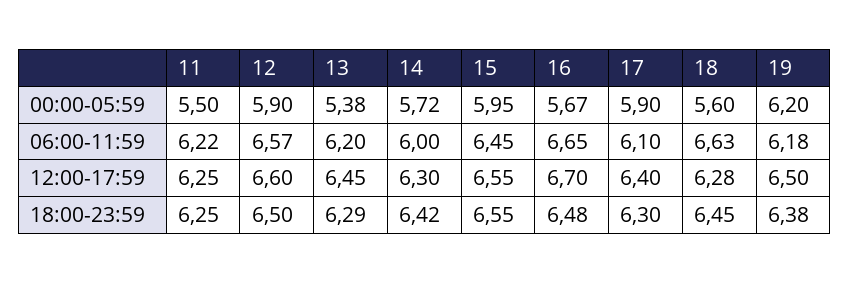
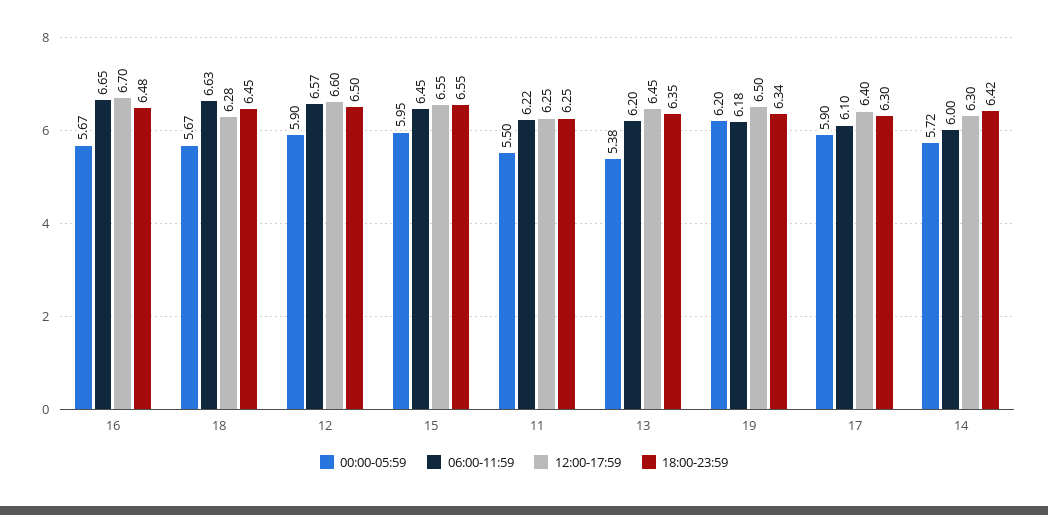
00:00-05:59, 18: 5.6 -> 5.67
18:00-23:59, 13: 6.29 -> 6.35
18:00-23:59, 19: 6.38 -> 6.34

